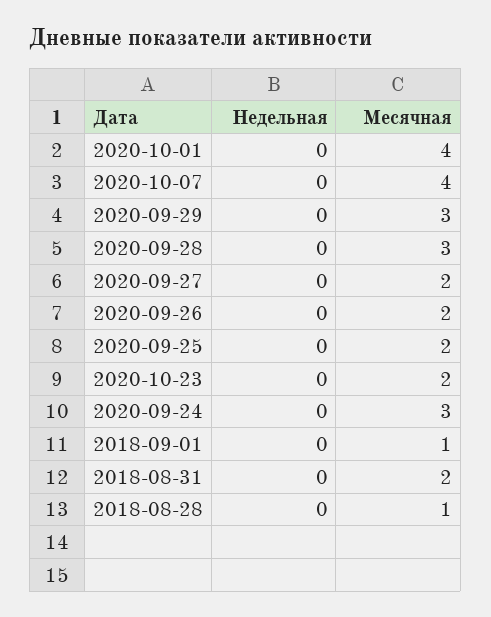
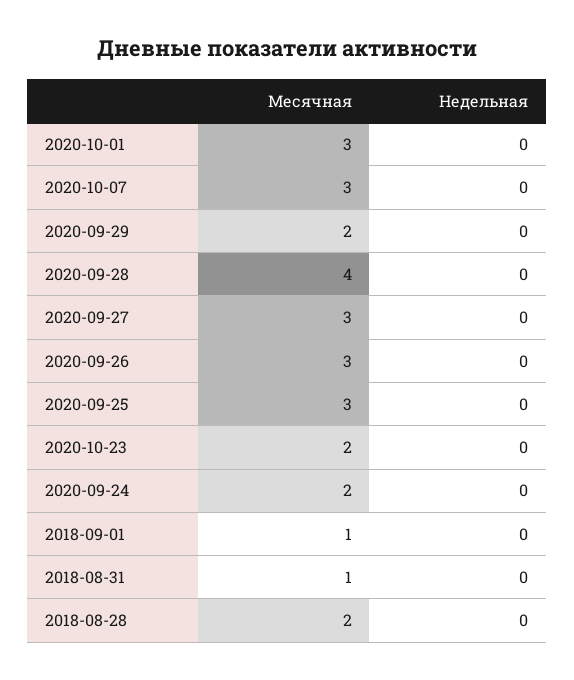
Месячная, 2020-10-01: 4 -> 3
Месячная, 2020-10-07: 4 -> 3
Месячная, 2020-09-29: 3 -> 2
Месячная, 2020-09-28: 3 -> 4
Месячная, 2020-09-27: 2 -> 3
Месячная, 2020-09-26: 2 -> 3
Месячная, 2020-09-25: 2 -> 3
Месячная, 2020-09-24: 3 -> 2
Месячная, 2018-08-31: 2 -> 1
Месячная, 2018-08-28: 1 -> 2

